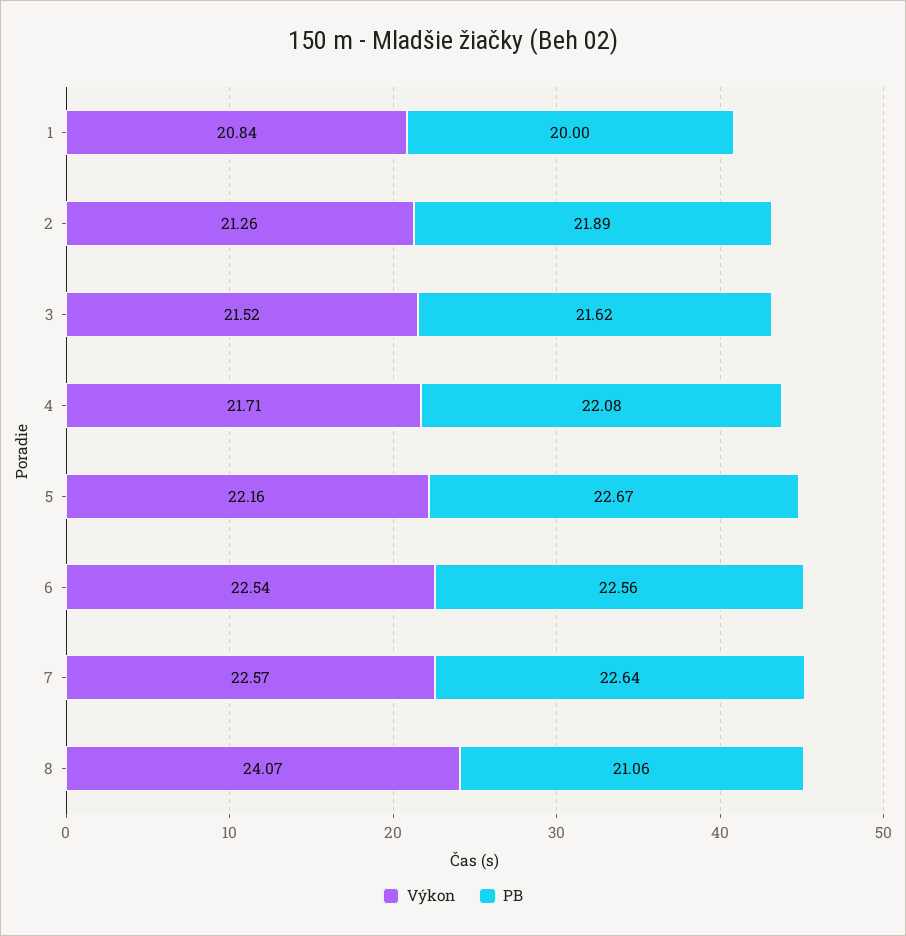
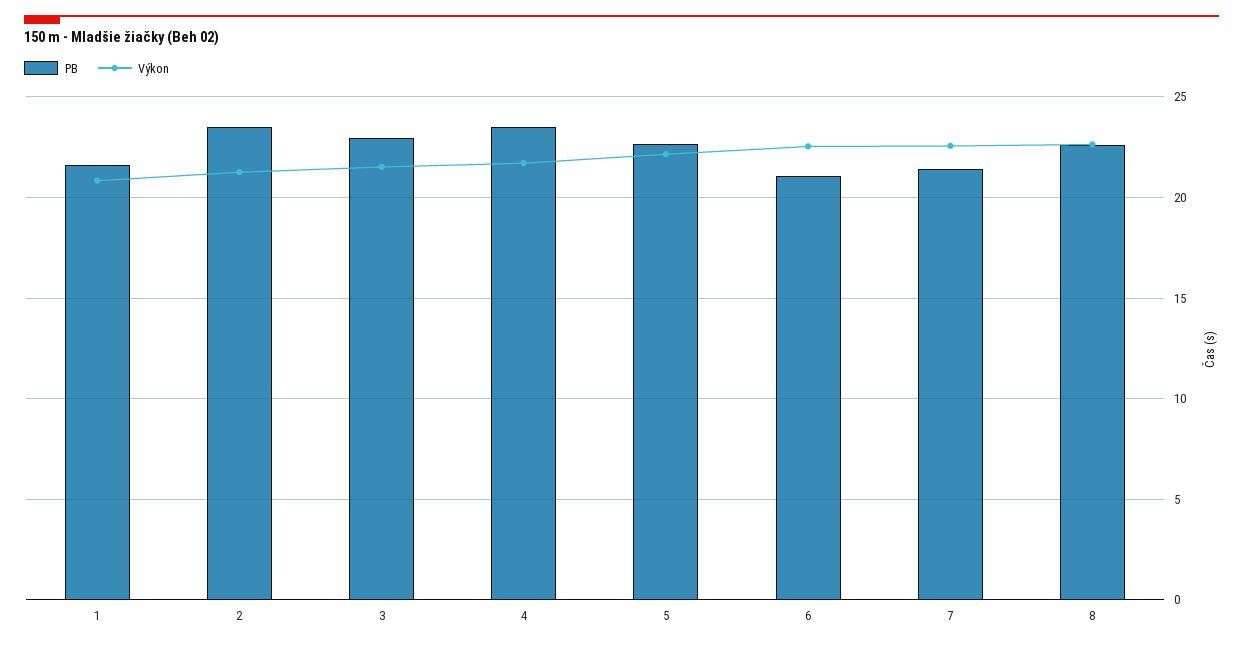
PB, 1: 20 -> 21.5
PB, 2: 21.89 -> 23.5
PB, 3: 21.62 -> 23
PB, 4: 22.08 -> 23.5
PB, 6: 22.56 -> 21
PB, 7: 22.64 -> 21.5
Výkon, 8: 24.07 -> 22.5
PB, 8: 21.06 -> 22.5

